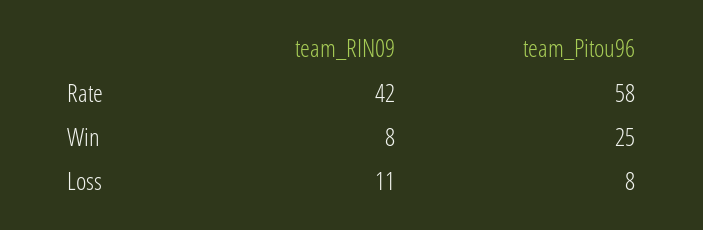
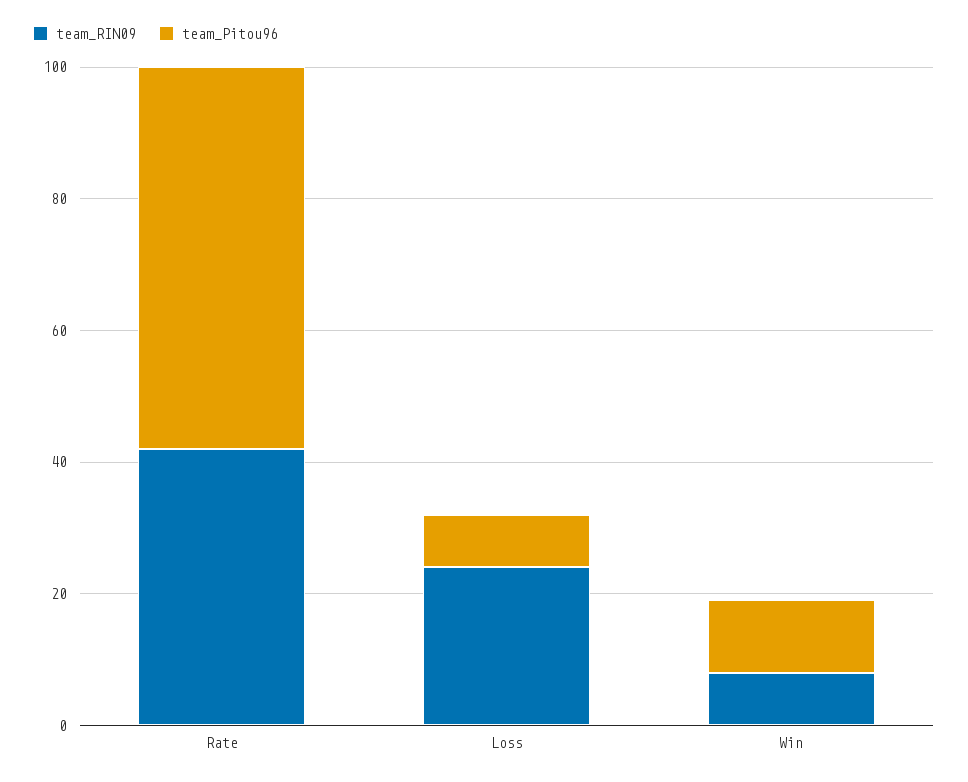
team_Pitou96, Win: 25 -> 10
team_RIN09, Loss: 11 -> 25

